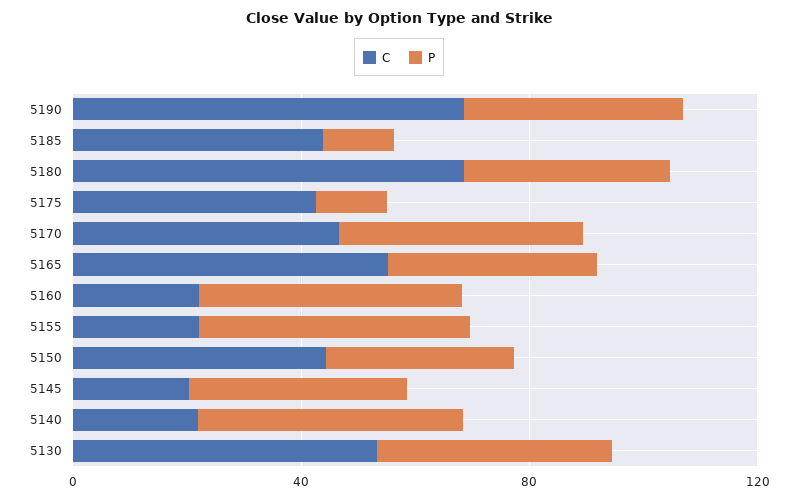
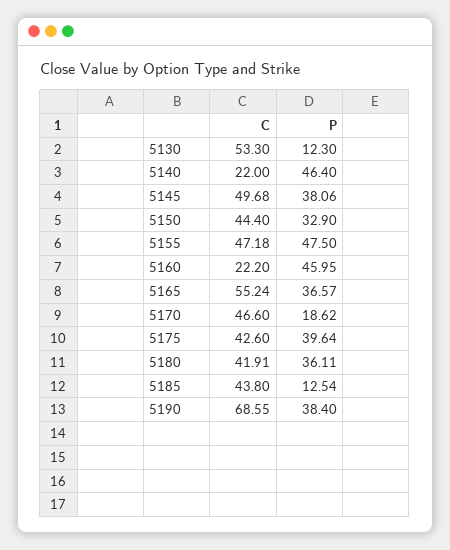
C, 5180: 70 -> 41.91
P, 5175: 10 -> 39.64
P, 5170: 40 -> 18.62
C, 5155: 20 -> 47.18
C, 5145: 20 -> 49.68
P, 5130: 40 -> 12.3

